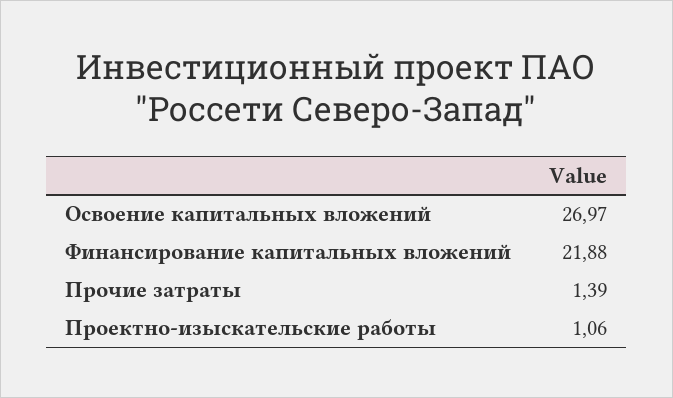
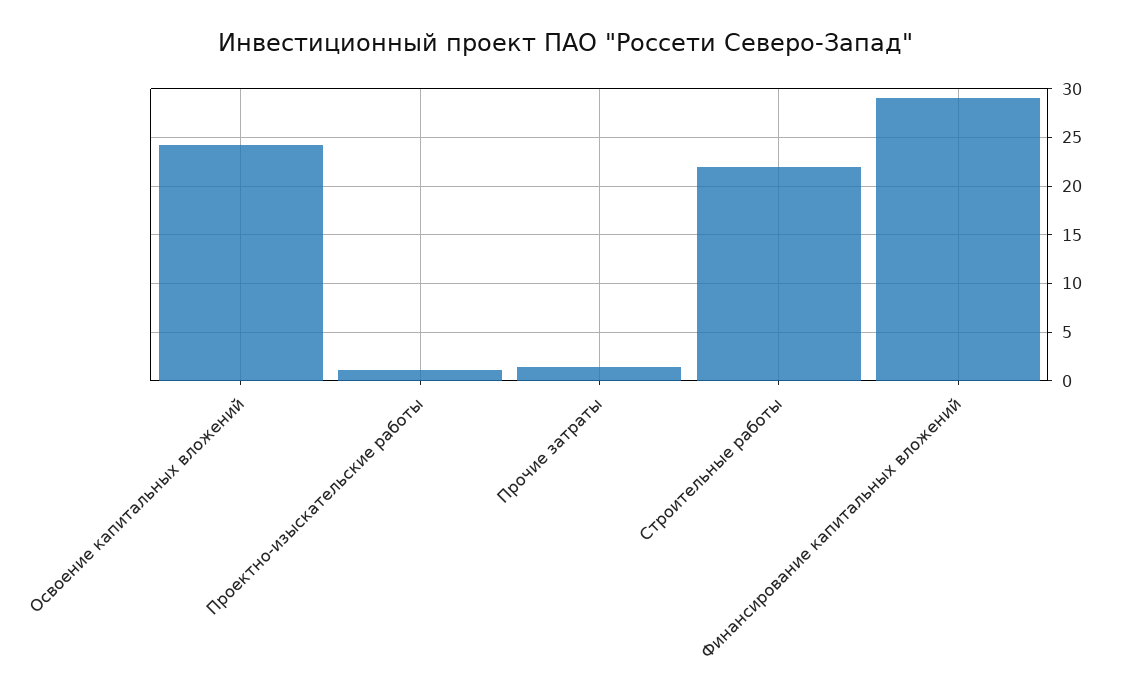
Освоение капитальных вложений: 26.97 -> 24
Финансирование капитальных вложений: 21.88 -> 29
Строительные работы: none -> 22

